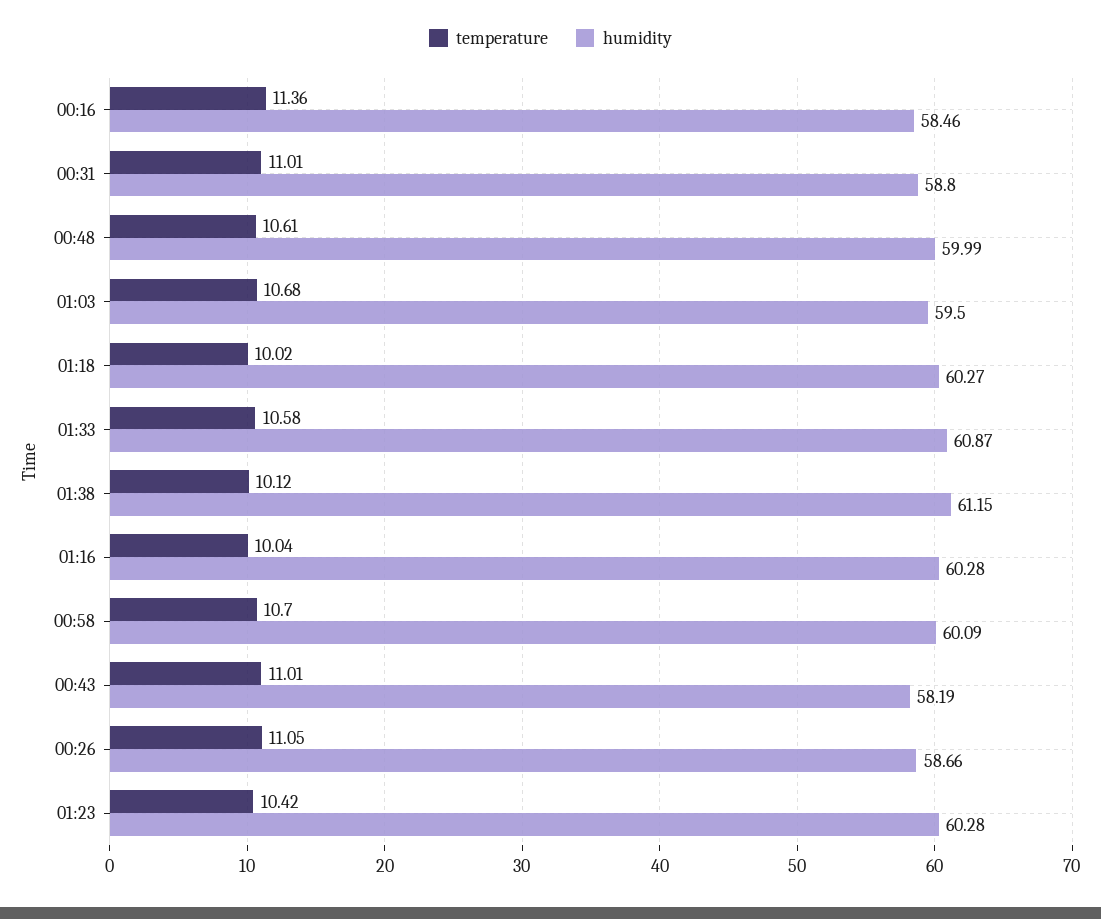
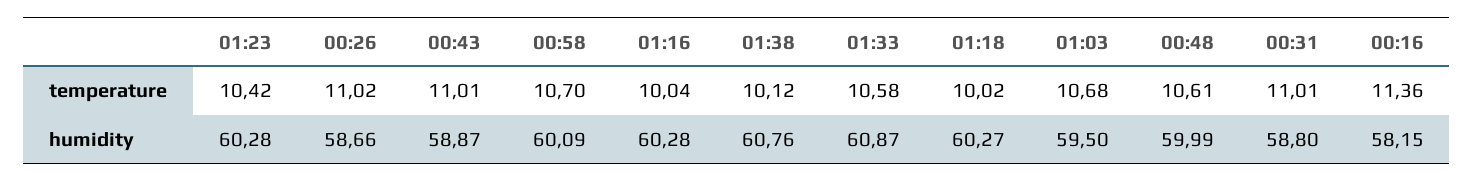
humidity, 00:16: 58.46 -> 58.15
humidity, 01:38: 61.15 -> 60.76
humidity, 00:43: 58.19 -> 58.87
temperature, 00:26: 11.05 -> 11.02

